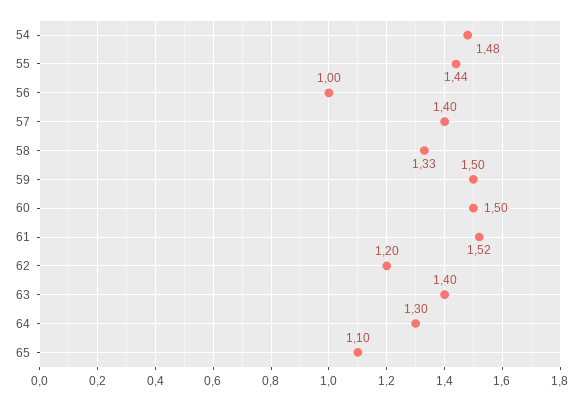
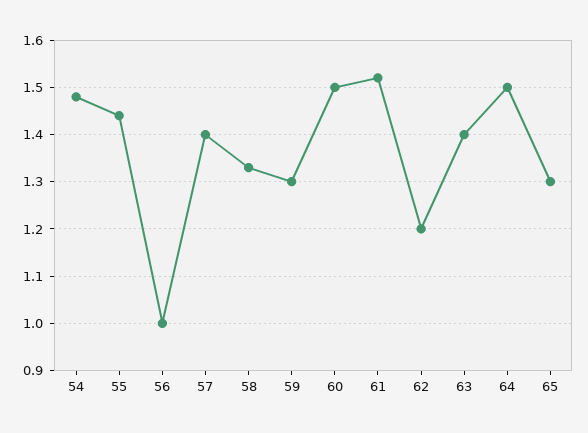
59: 1.5 -> 1.3
64: 1.3 -> 1.5
65: 1.1 -> 1.3

